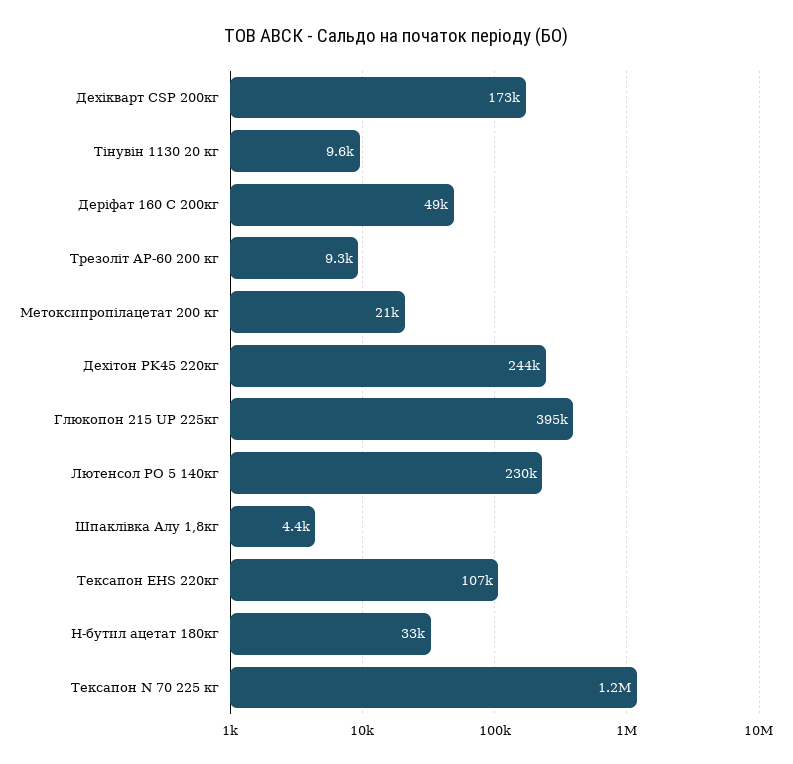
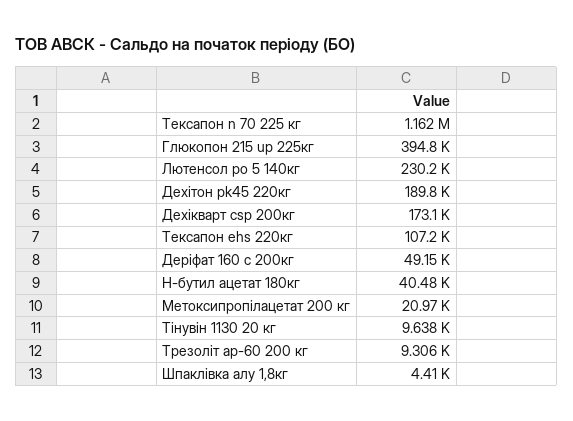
Дехітон PK45 220кг: 244000 -> 189800
Н-бутил ацетат 180кг: 33000 -> 40480

